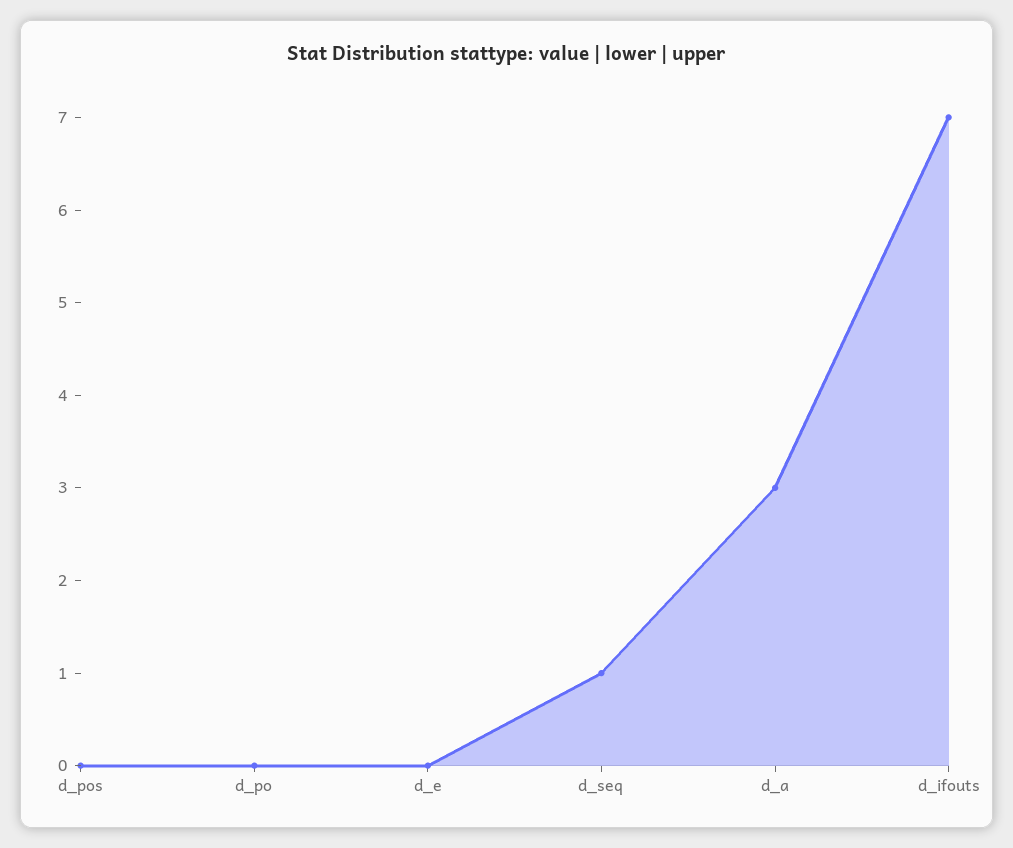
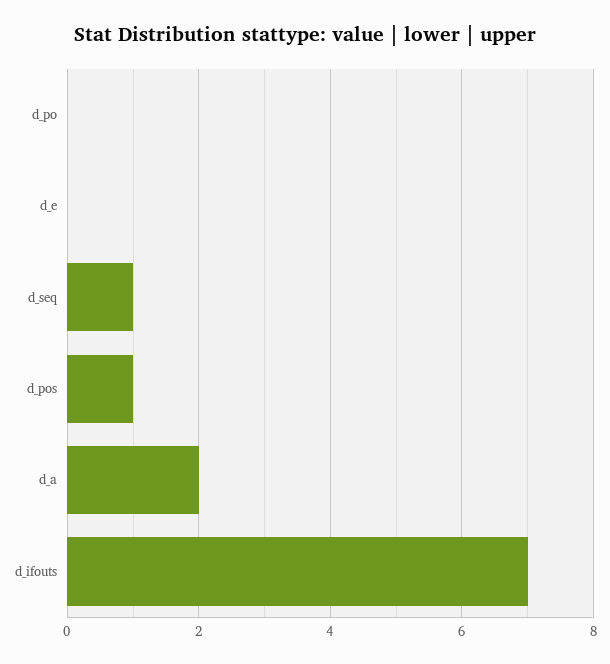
d_pos: 0 -> 1
d_a: 3 -> 2

